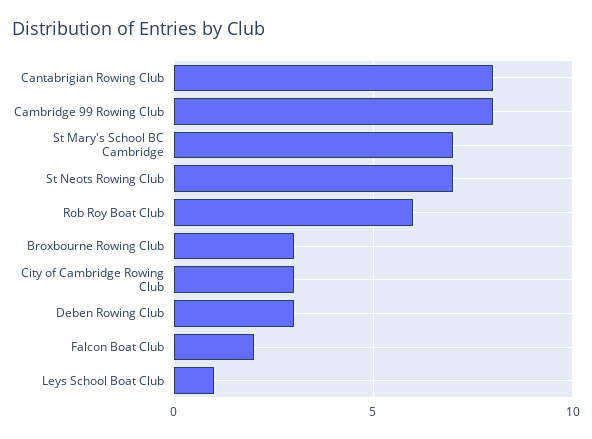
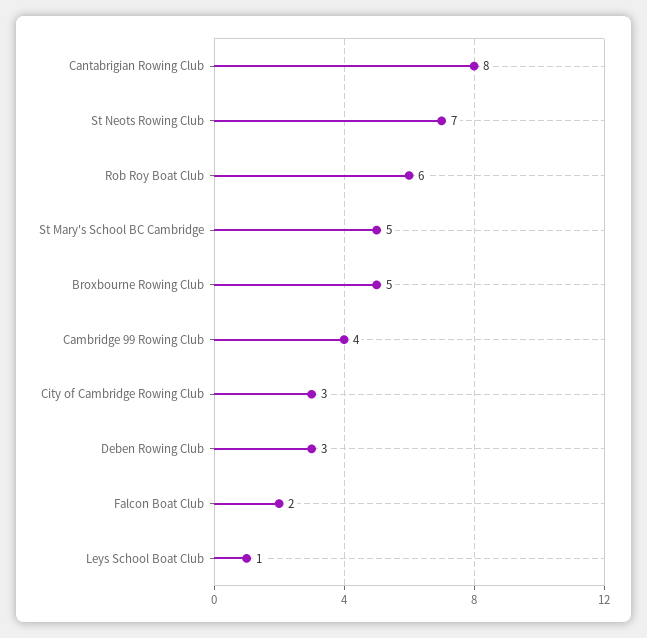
Cambridge 99 Rowing Club: 8 -> 4
St Mary's School BC Cambridge: 7 -> 5
Broxbourne Rowing Club: 3 -> 5

